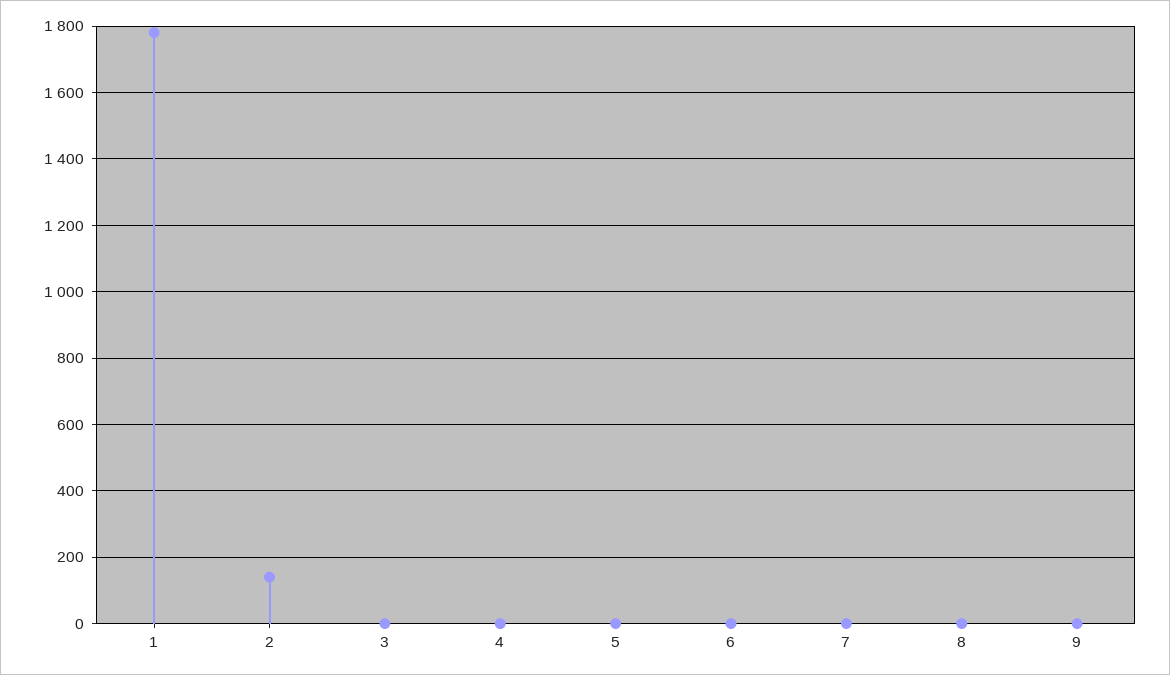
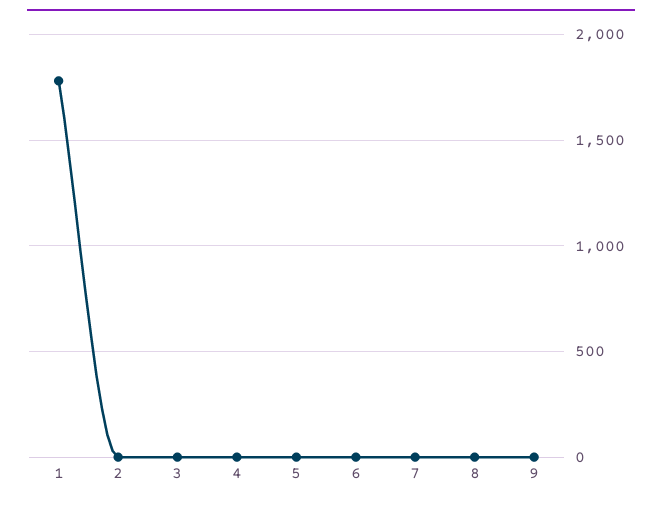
2: 140 -> 0

